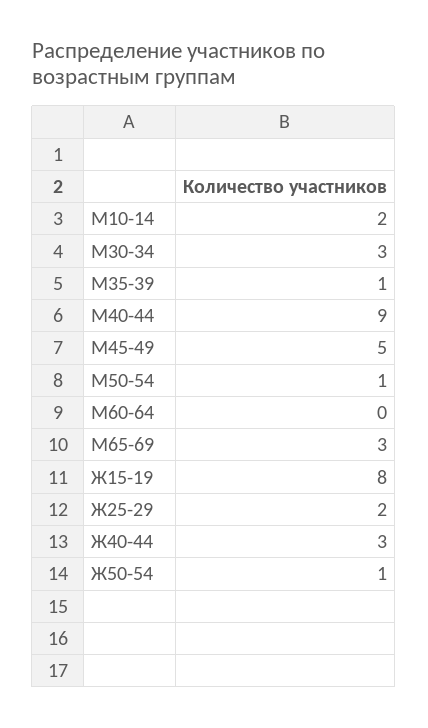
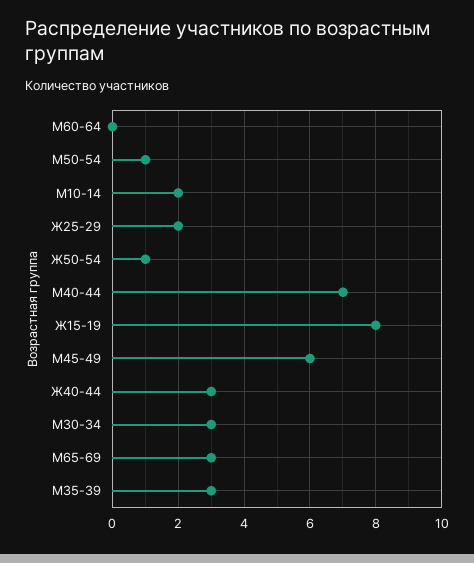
М35-39: 1 -> 3
М40-44: 9 -> 7
М45-49: 5 -> 6

